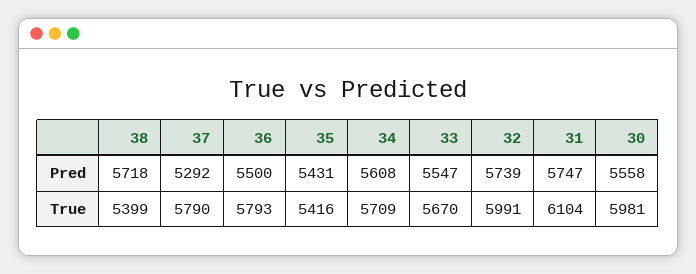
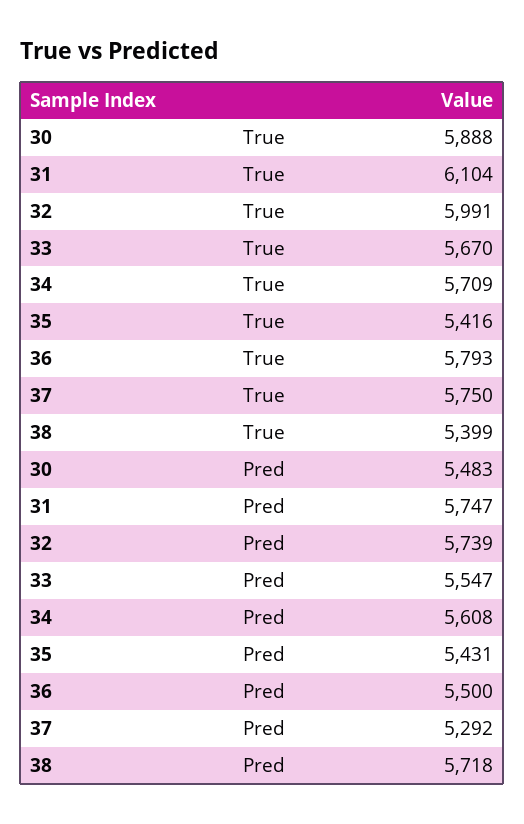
30, Pred: 5558 -> 5483
37, True: 5790 -> 5750
30, True: 5981 -> 5888

